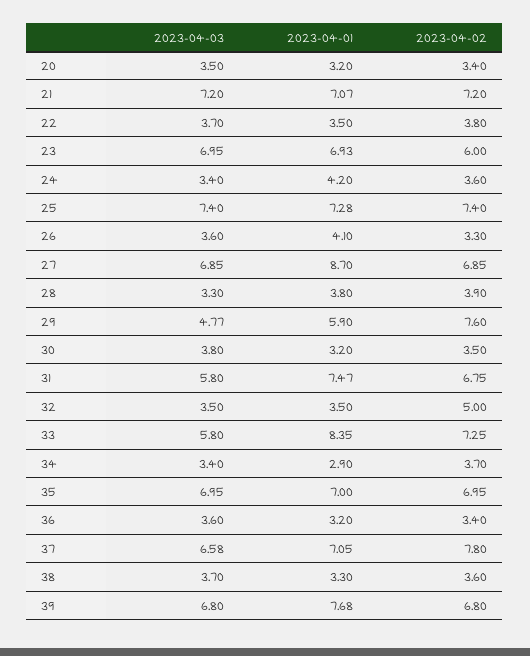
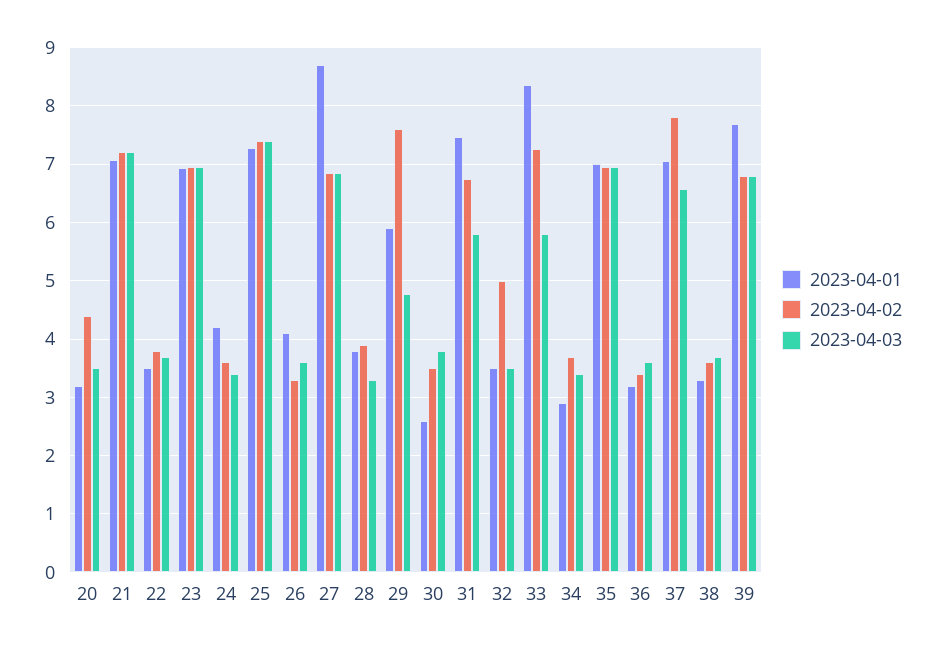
2023-04-02, 20: 3.4 -> 4.4
2023-04-02, 23: 6 -> 7
2023-04-01, 30: 3.2 -> 2.6

